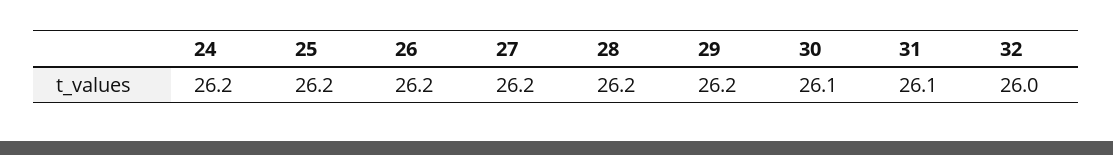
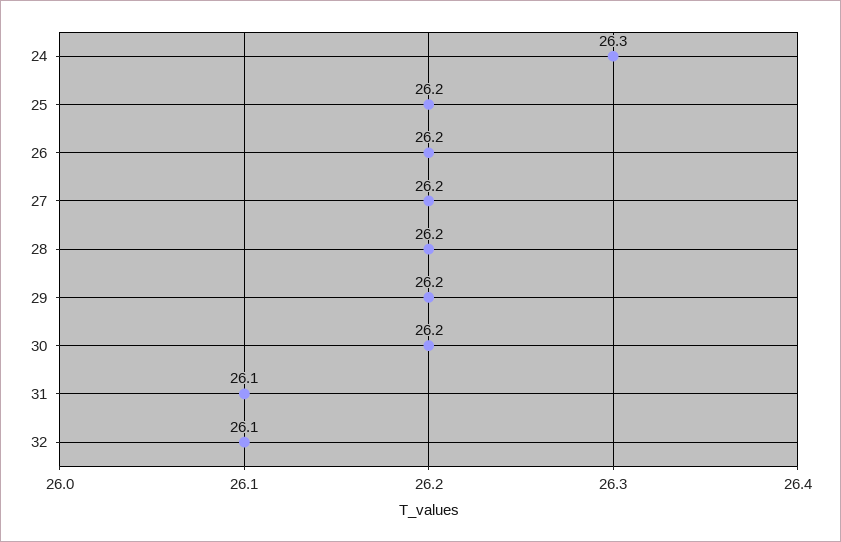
24: 26.2 -> 26.3
30: 26.1 -> 26.2
32: 26 -> 26.1

